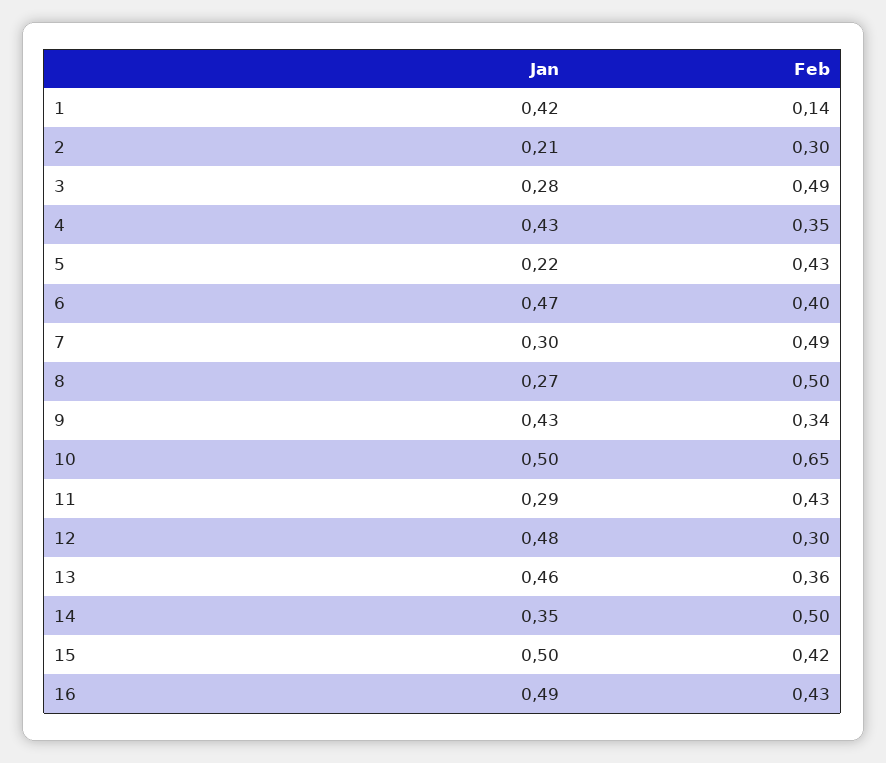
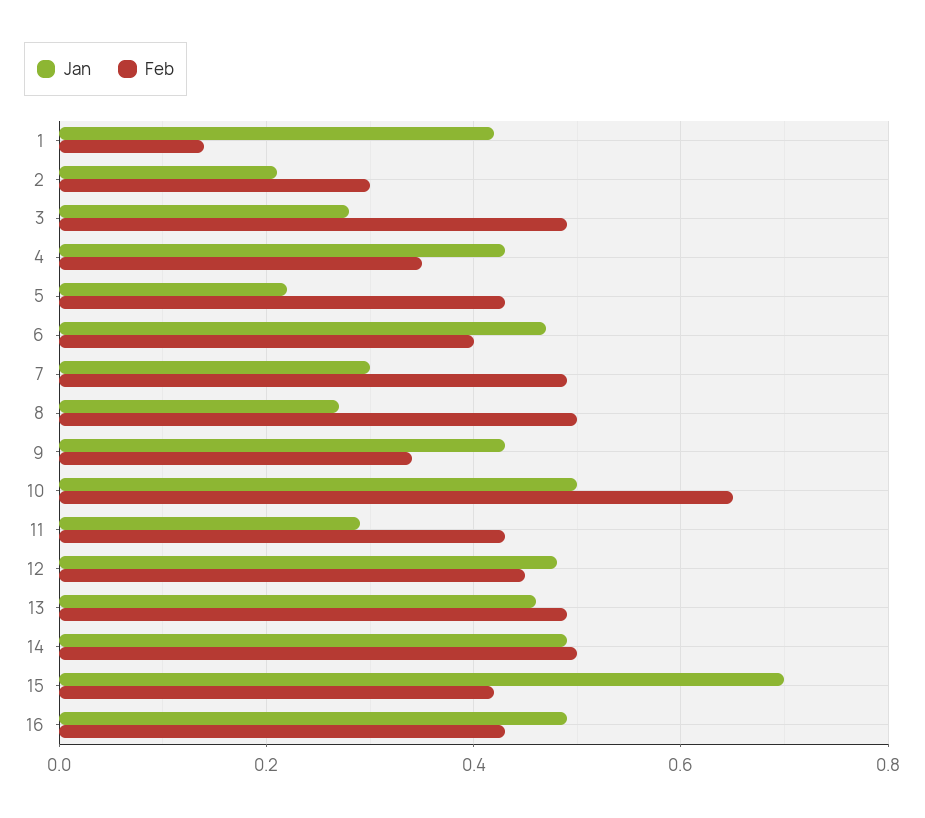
Feb, 12: 0.3 -> 0.45
Feb, 13: 0.36 -> 0.5
Jan, 14: 0.35 -> 0.5
Jan, 15: 0.5 -> 0.7

